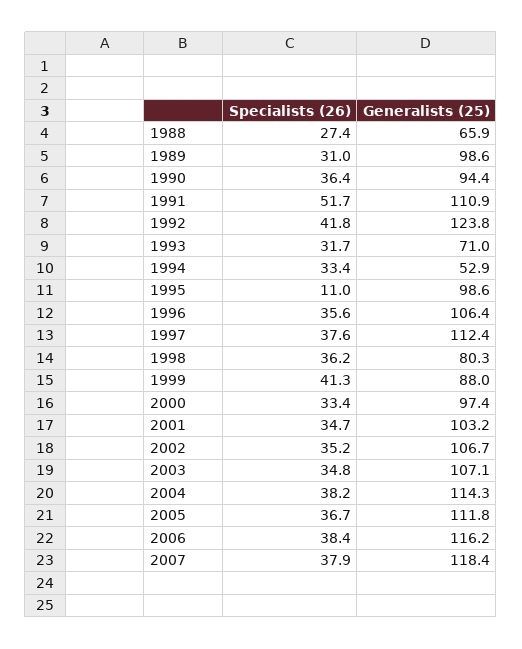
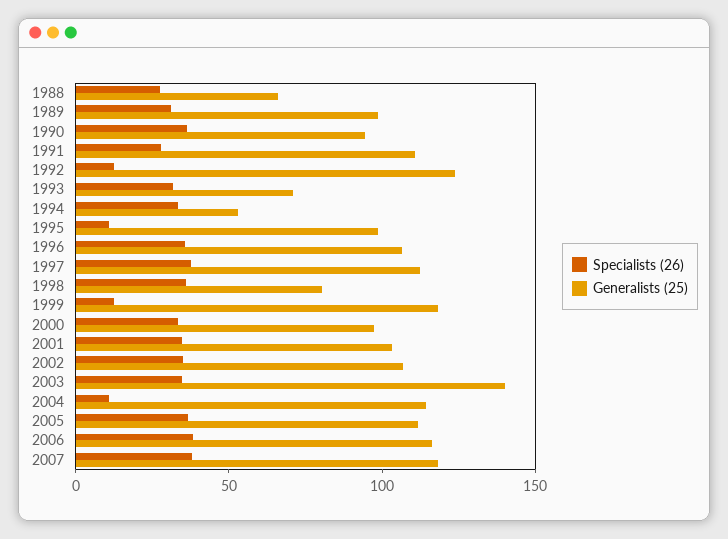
Specialists (26), 1991: 51.7 -> 30
Specialists (26), 1992: 41.8 -> 10
Specialists (26), 1999: 41.3 -> 10
Generalists (25), 1999: 88 -> 120
Generalists (25), 2003: 107.1 -> 140
Specialists (26), 2004: 38.2 -> 10

